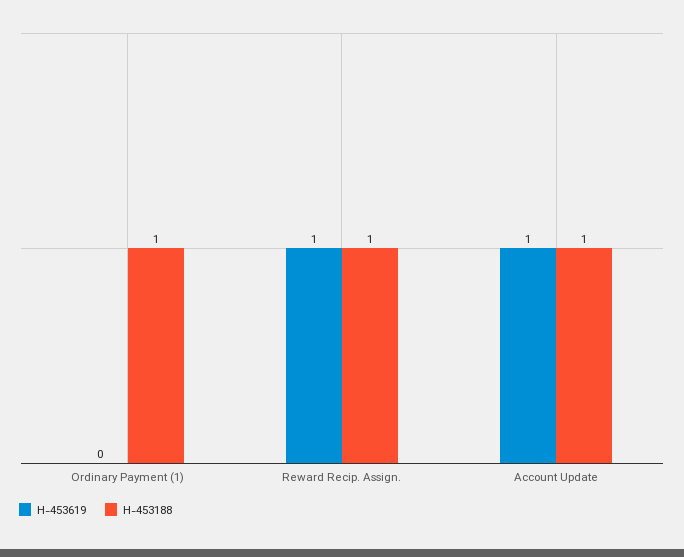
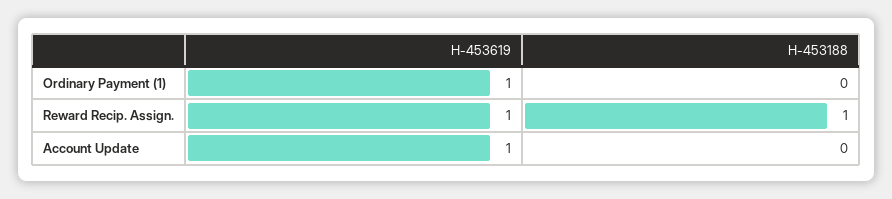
H-453619, Ordinary Payment (1): 0 -> 1
H-453188, Ordinary Payment (1): 1 -> 0
H-453188, Account Update: 1 -> 0

